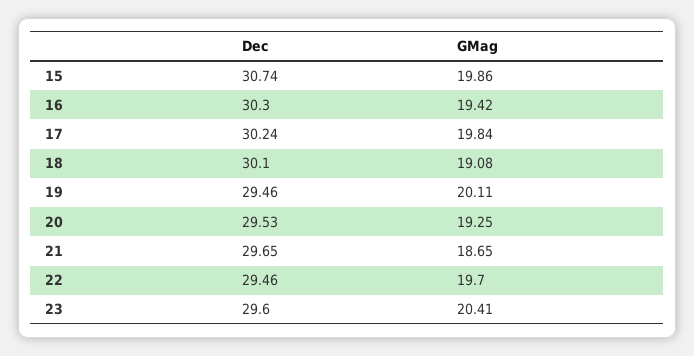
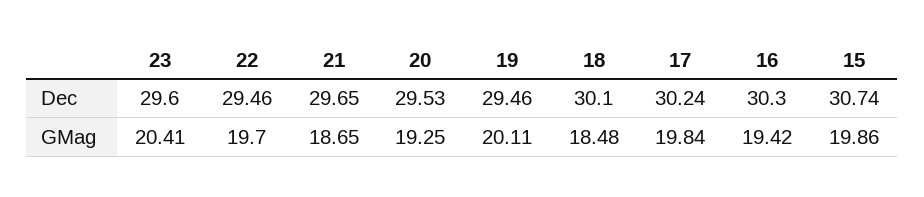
GMag, 18: 19.08 -> 18.48

